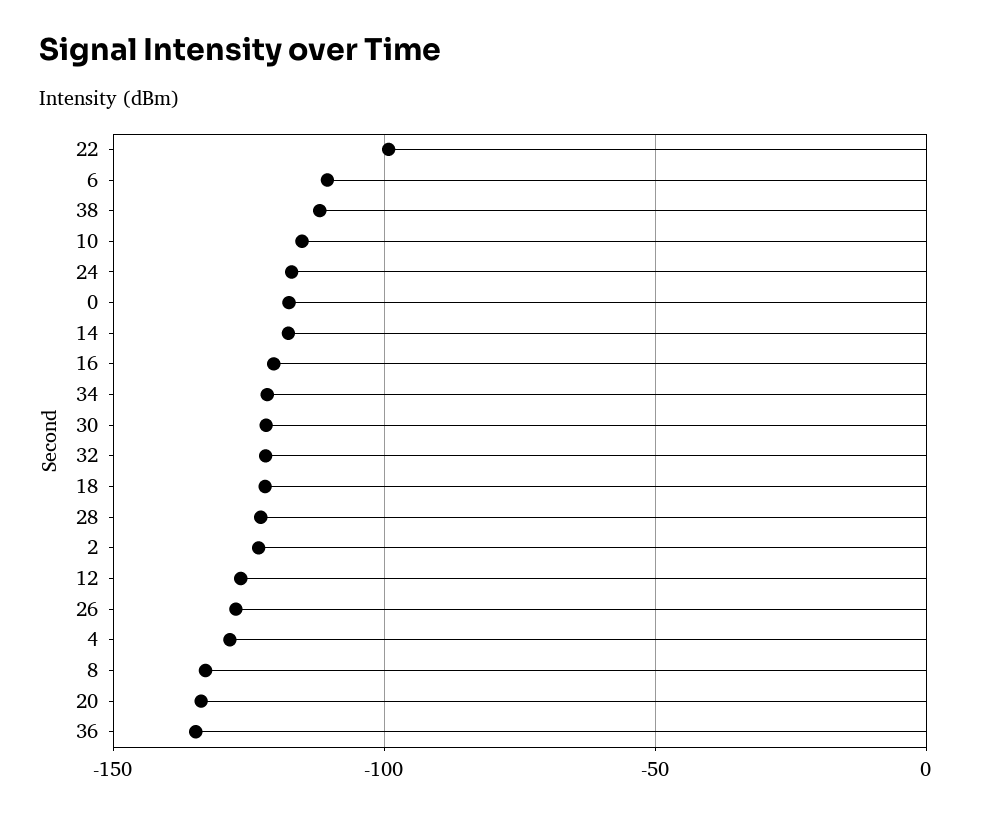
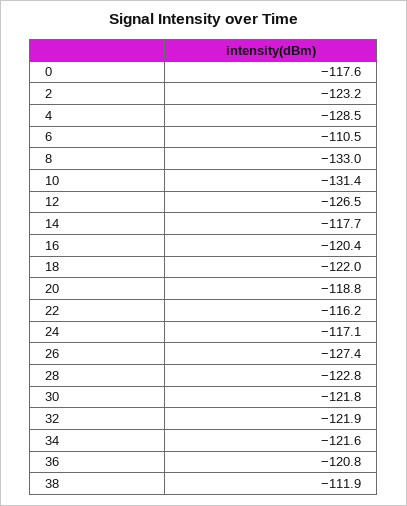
22: -100 -> -116.2
10: -115 -> -131.4
20: -135 -> -118.8
36: -135 -> -120.8

